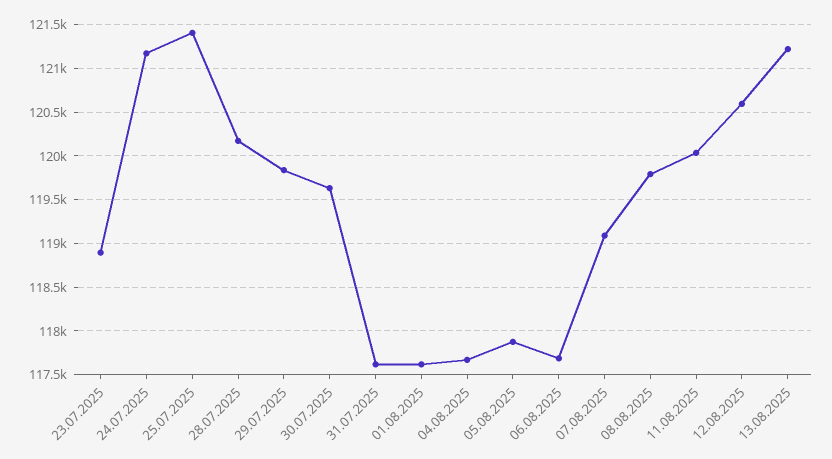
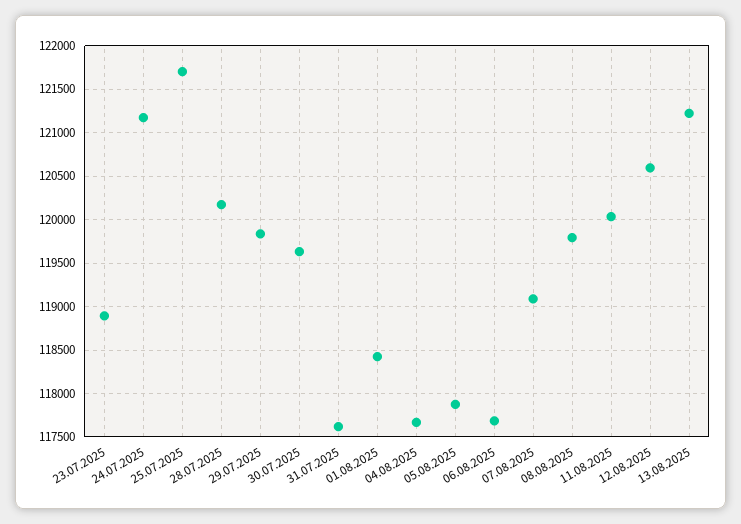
25.07.2025: 121400 -> 121700
01.08.2025: 117600 -> 118400

